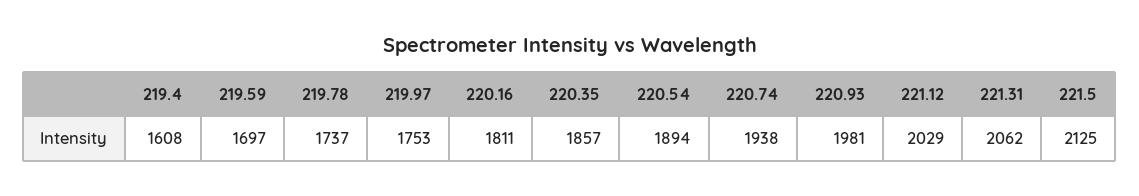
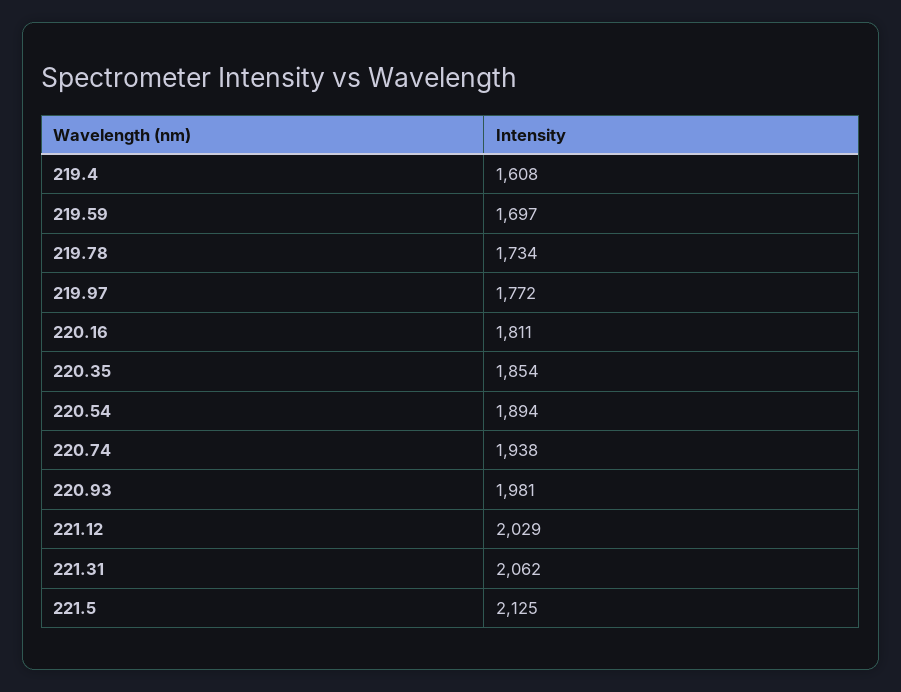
219.78: 1737 -> 1734
219.97: 1753 -> 1772
220.35: 1857 -> 1854

